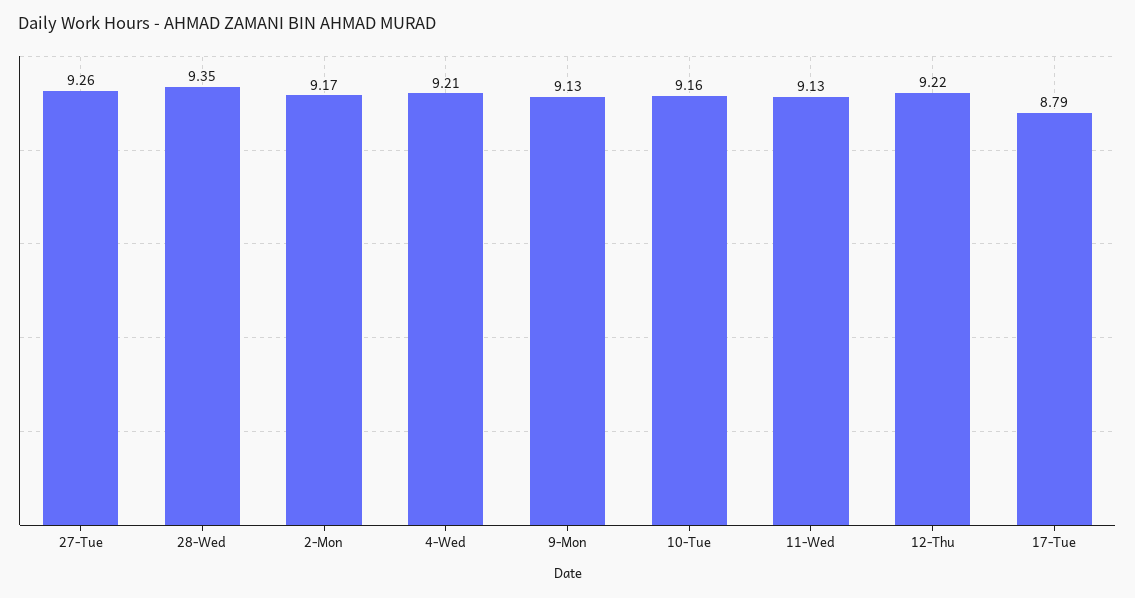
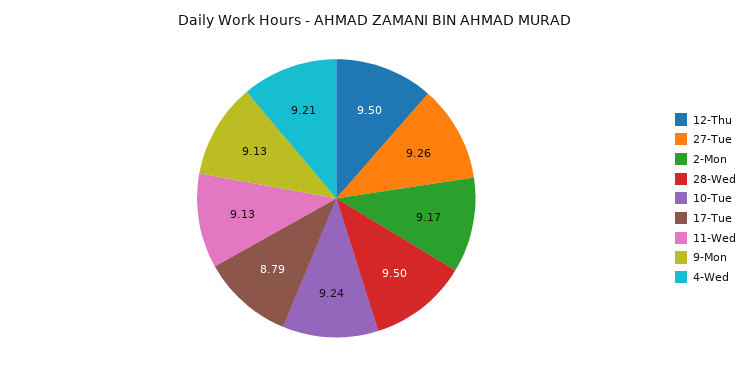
28-Wed: 9.35 -> 9.5
10-Tue: 9.16 -> 9.24
12-Thu: 9.22 -> 9.5

